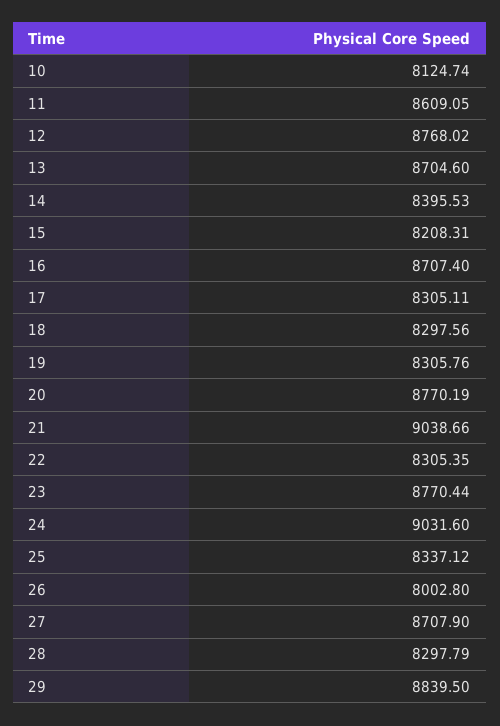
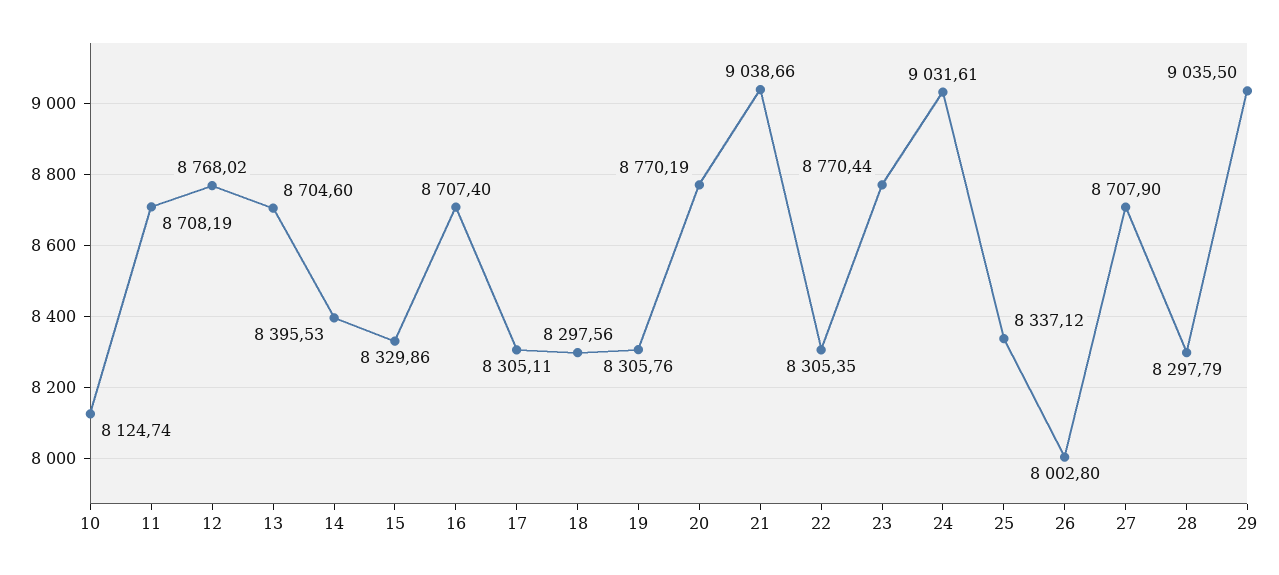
11: 8609.05 -> 8708.19
15: 8208.31 -> 8329.86
24: 9031.6 -> 9031.61
29: 8839.5 -> 9035.5

